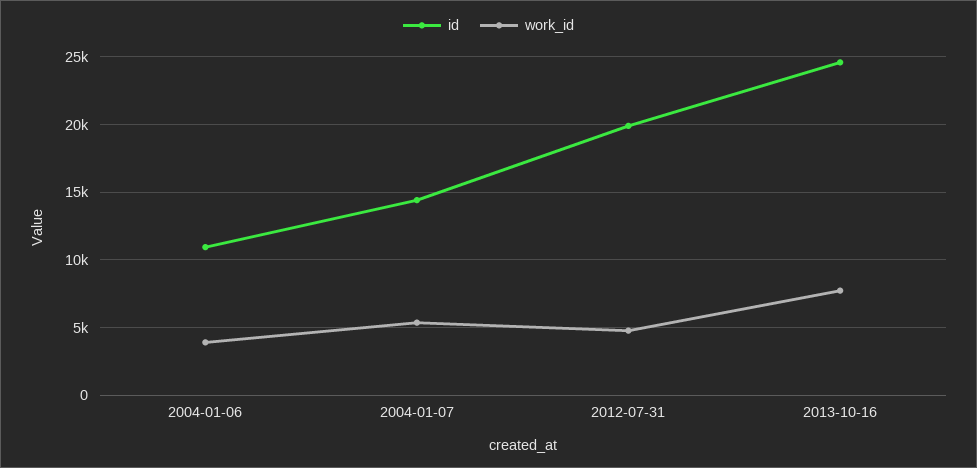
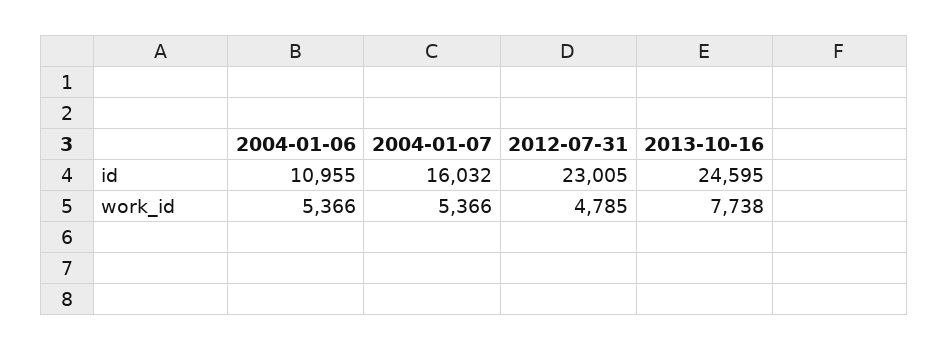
work_id, 2004-01-06: 4000 -> 5366
id, 2004-01-07: 14500 -> 16032
id, 2012-07-31: 20000 -> 23005

